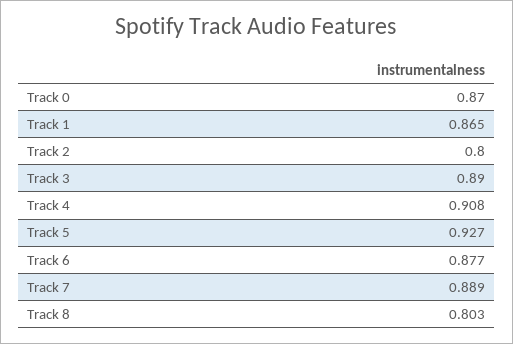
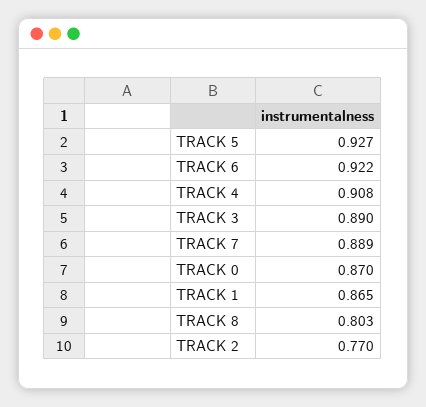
Track 2: 0.8 -> 0.77
Track 6: 0.877 -> 0.922

